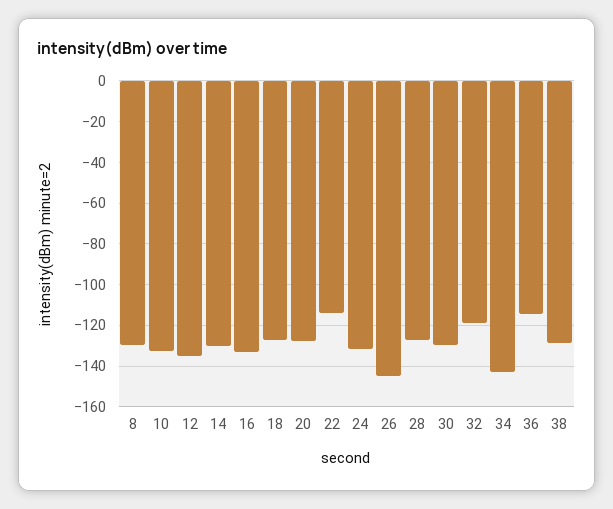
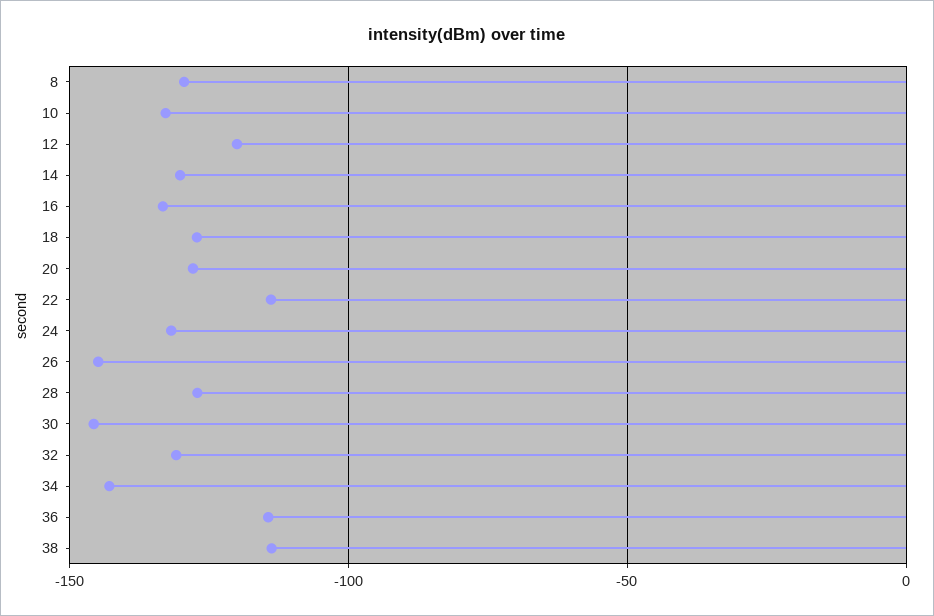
12: -135 -> -120
30: -130 -> -145
32: -120 -> -130
38: -130 -> -115

